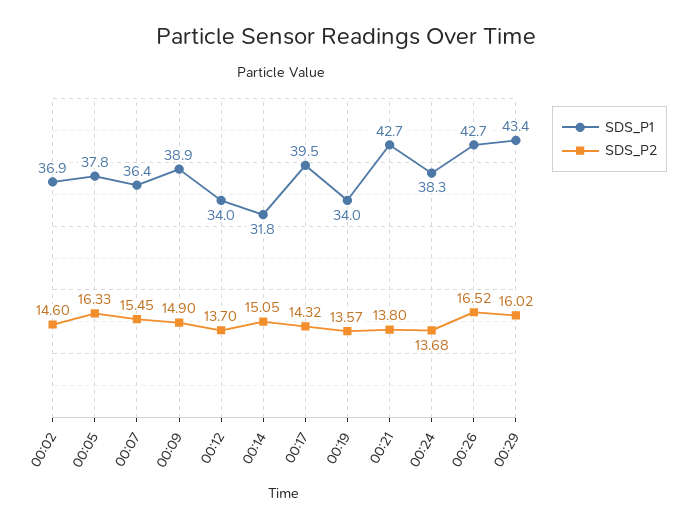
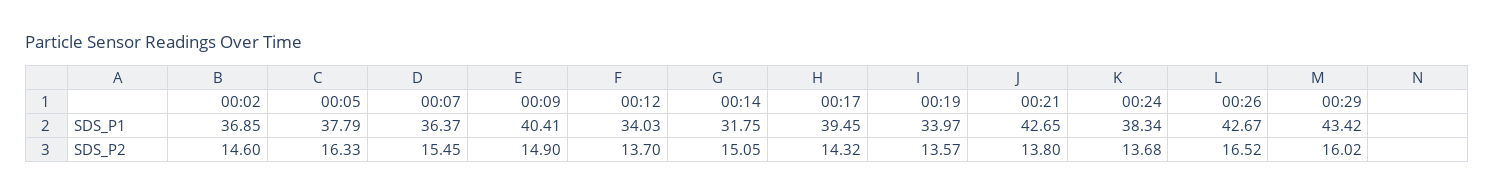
SDS_P1, 00:09: 38.9 -> 40.41

